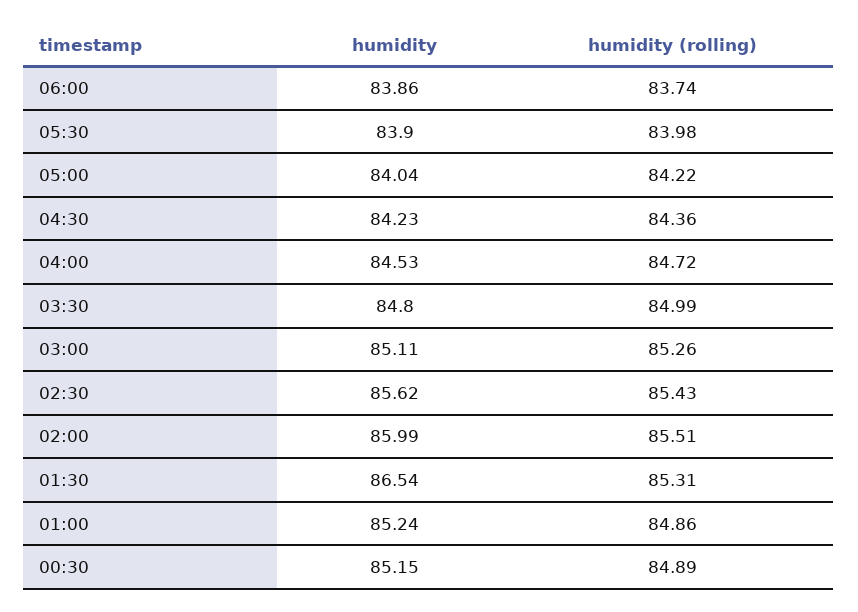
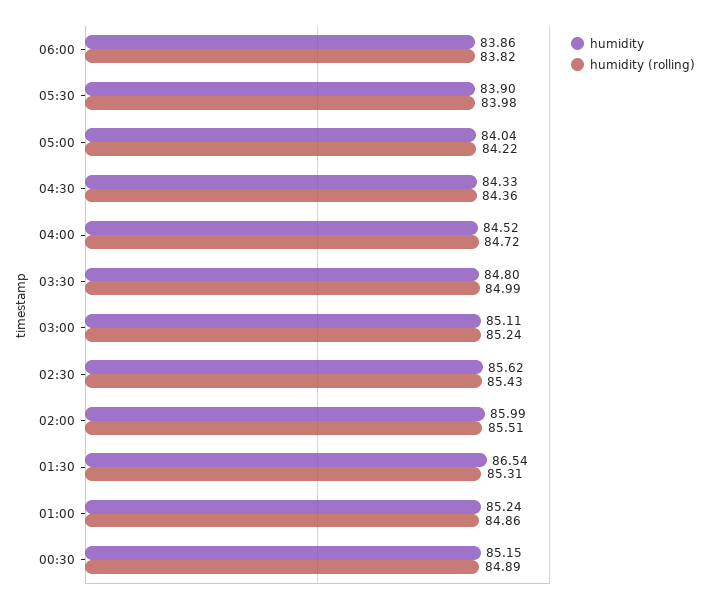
humidity (rolling), 06:00: 83.74 -> 83.82
humidity, 04:30: 84.23 -> 84.33
humidity, 04:00: 84.53 -> 84.52
humidity (rolling), 03:00: 85.26 -> 85.24

